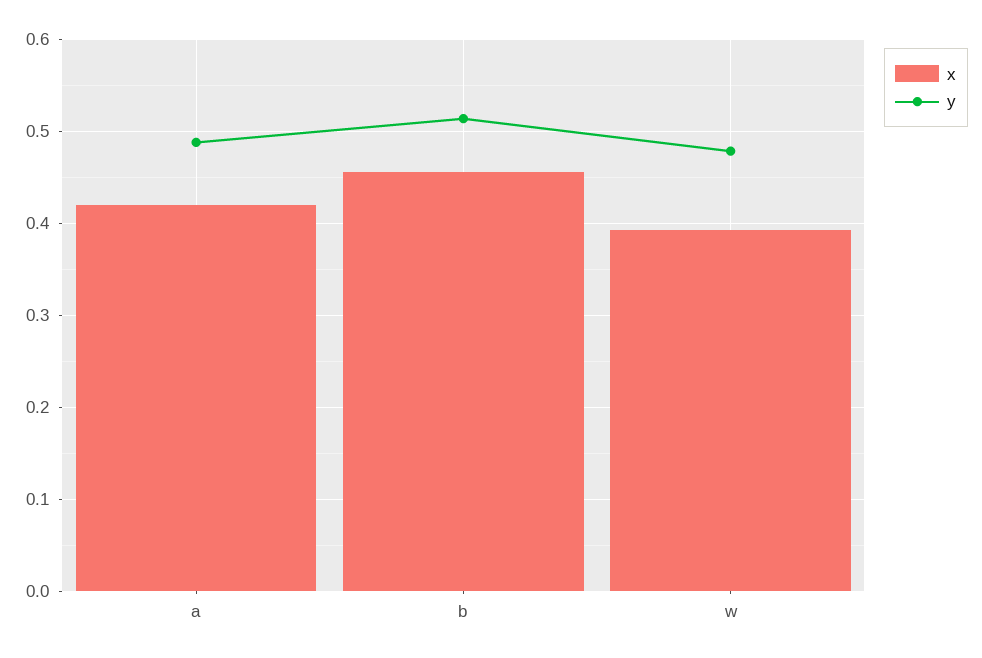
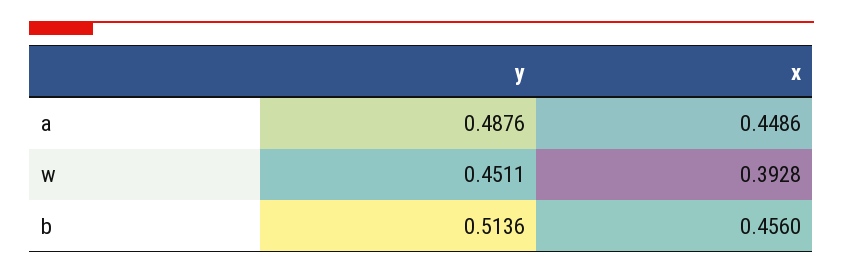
x, a: 0.42 -> 0.4486
y, w: 0.48 -> 0.4511

